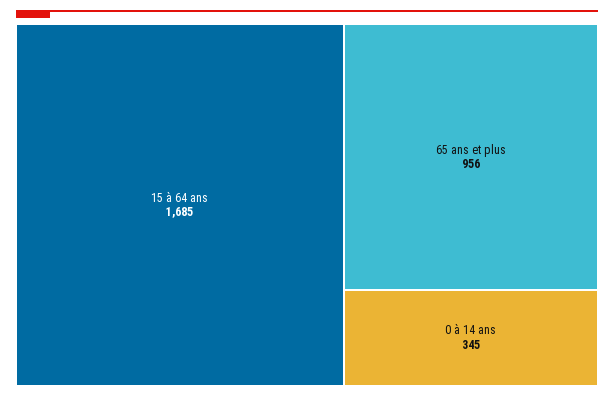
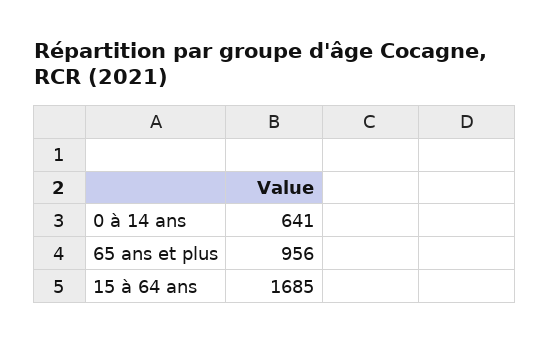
0 à 14 ans: 345 -> 641

